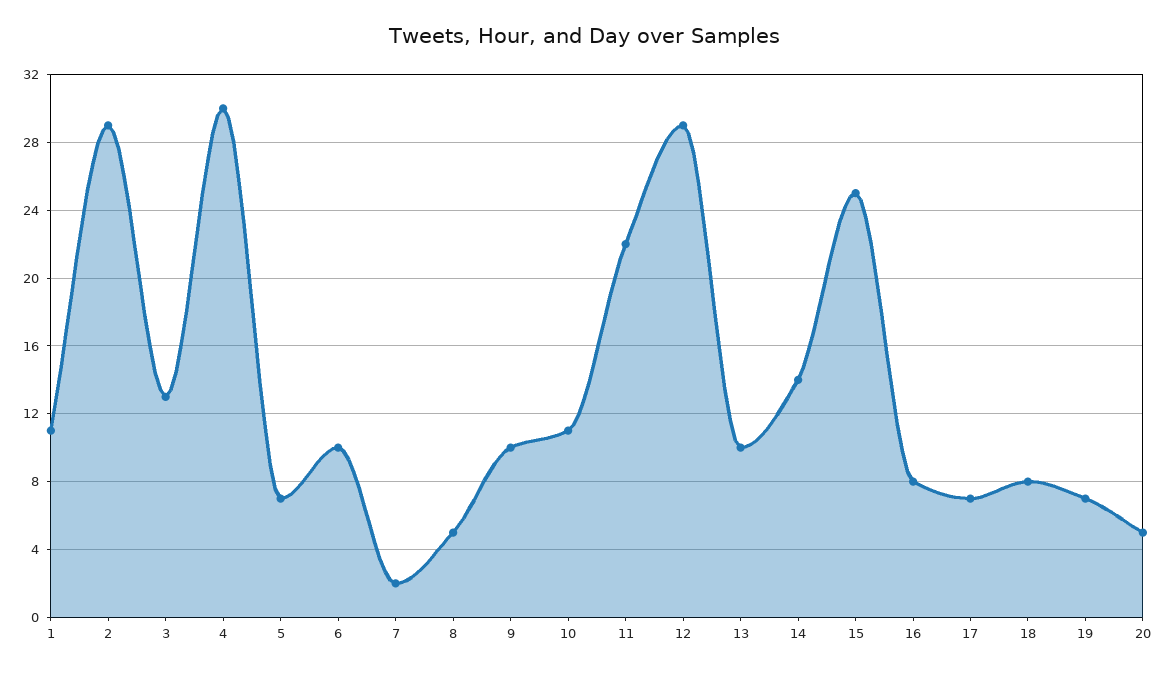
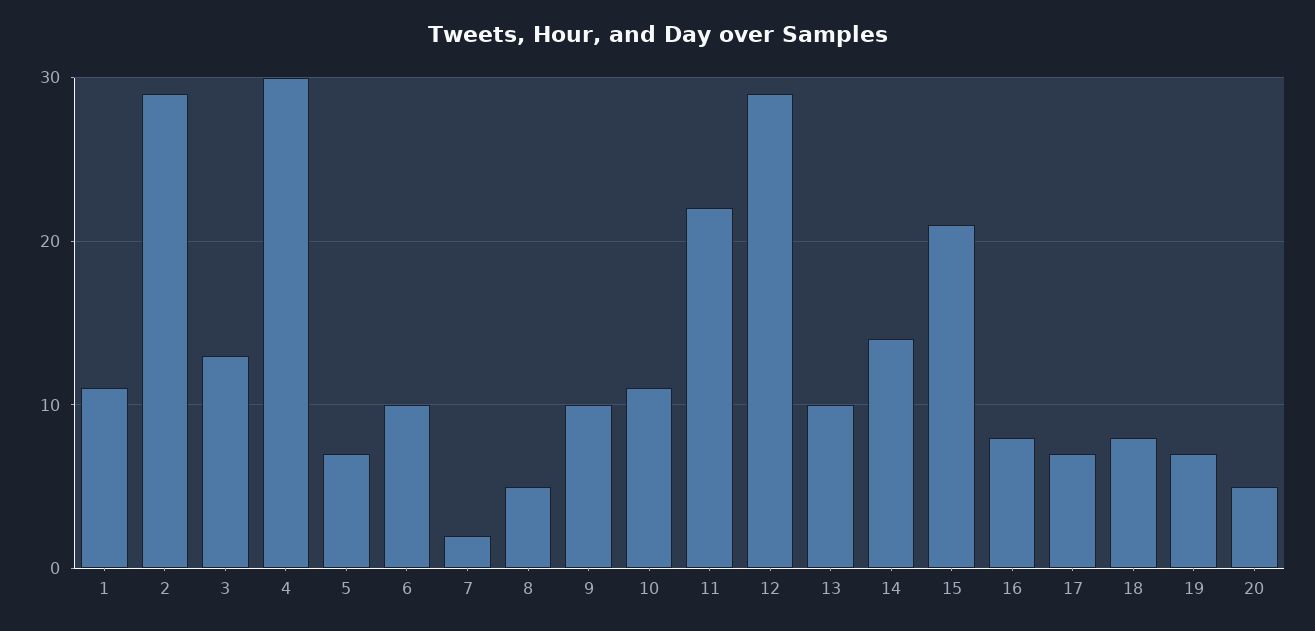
15: 25 -> 21

